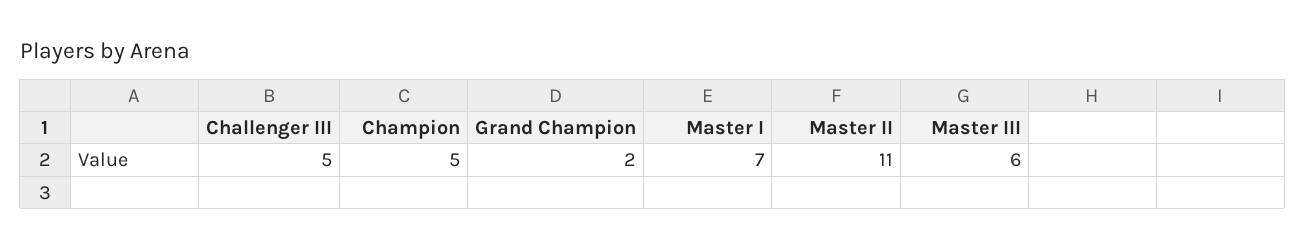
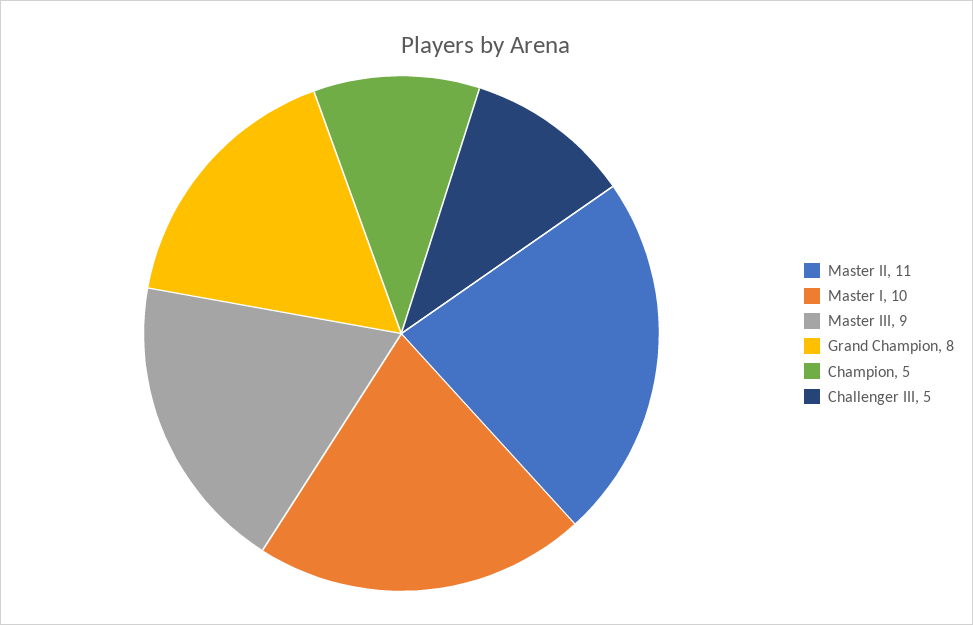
Grand Champion: 2 -> 8
Master I: 7 -> 10
Master III: 6 -> 9

